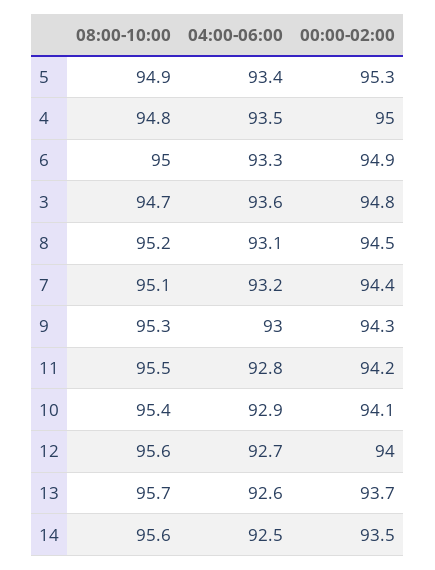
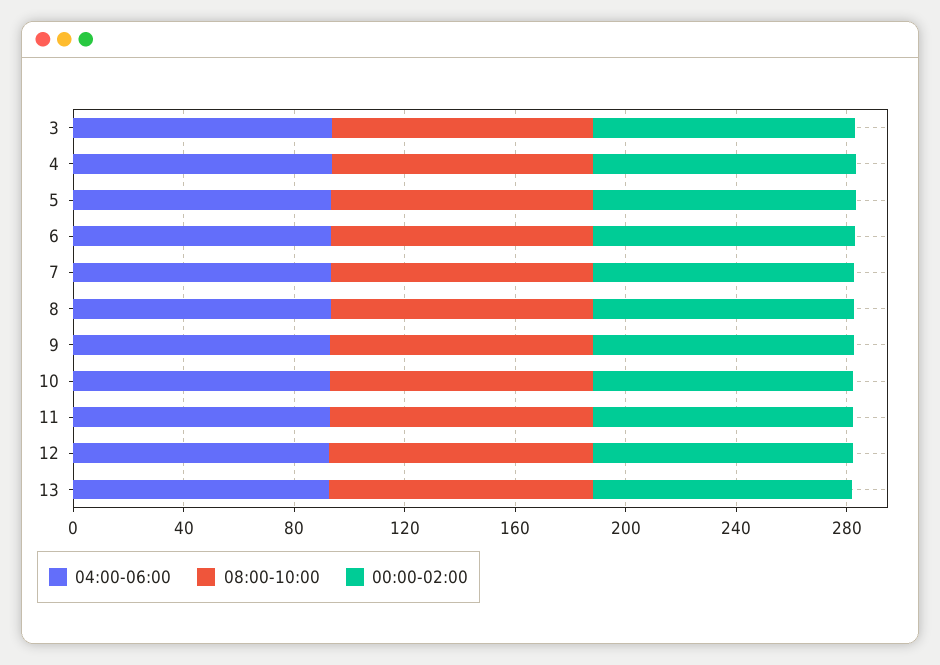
08:00-10:00, 14: 95.6 -> none
04:00-06:00, 14: 92.5 -> none
00:00-02:00, 14: 93.5 -> none

